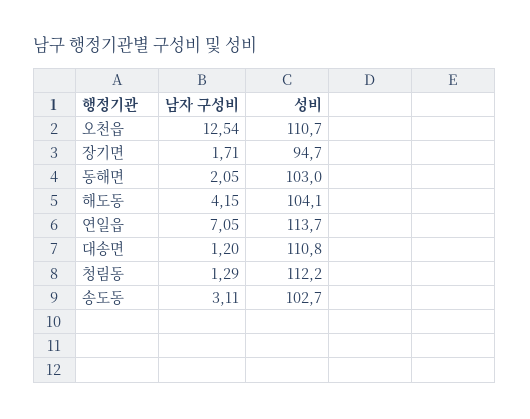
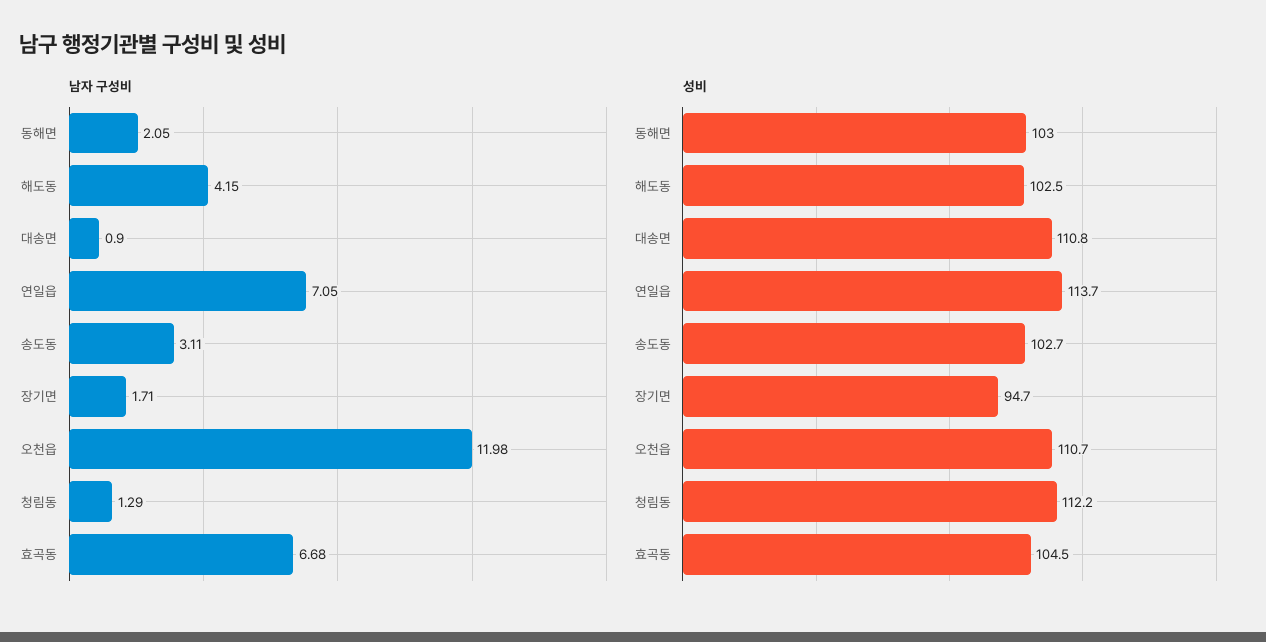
남자 구성비, 오천읍: 12.54 -> 11.98
성비, 해도동: 104.1 -> 102.5
남자 구성비, 대송면: 1.2 -> 0.9
남자 구성비, 효곡동: none -> 6.68
성비, 효곡동: none -> 104.5

